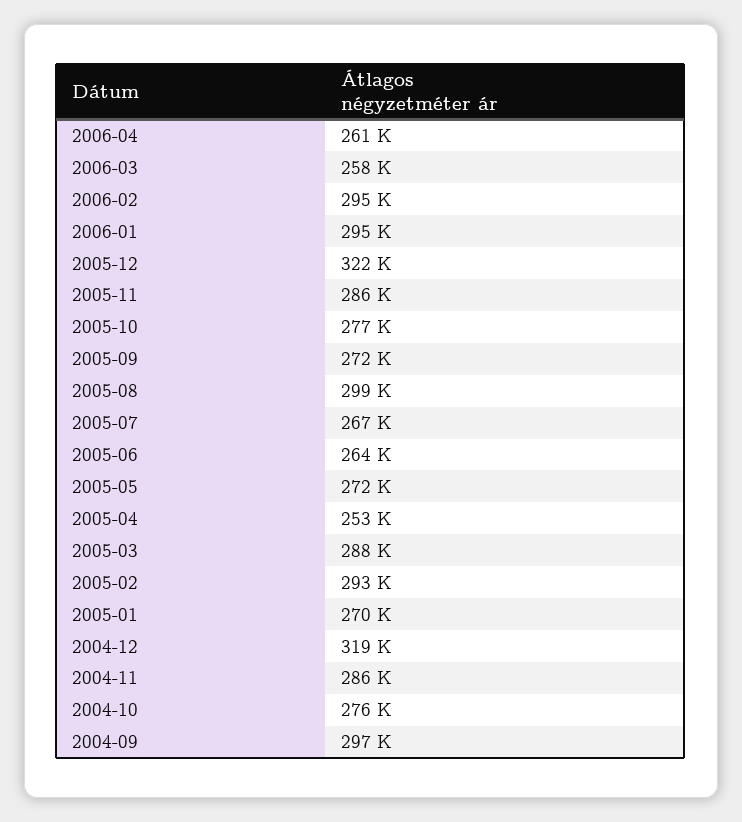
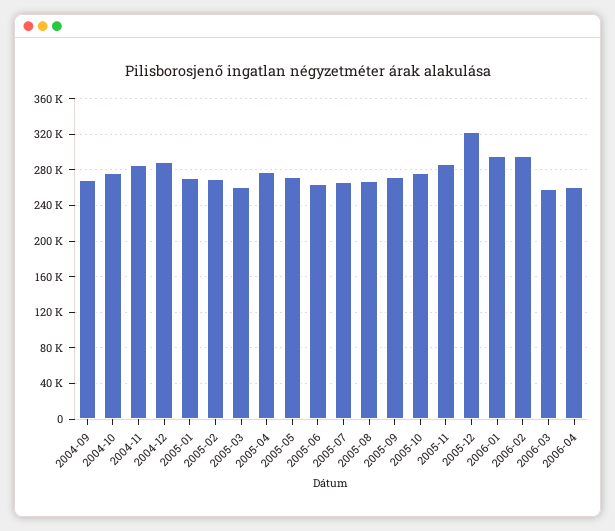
2005-08: 299000 -> 270000
2005-04: 253000 -> 280000
2005-03: 288000 -> 260000
2005-02: 293000 -> 270000
2004-12: 319000 -> 290000
2004-09: 297000 -> 270000

